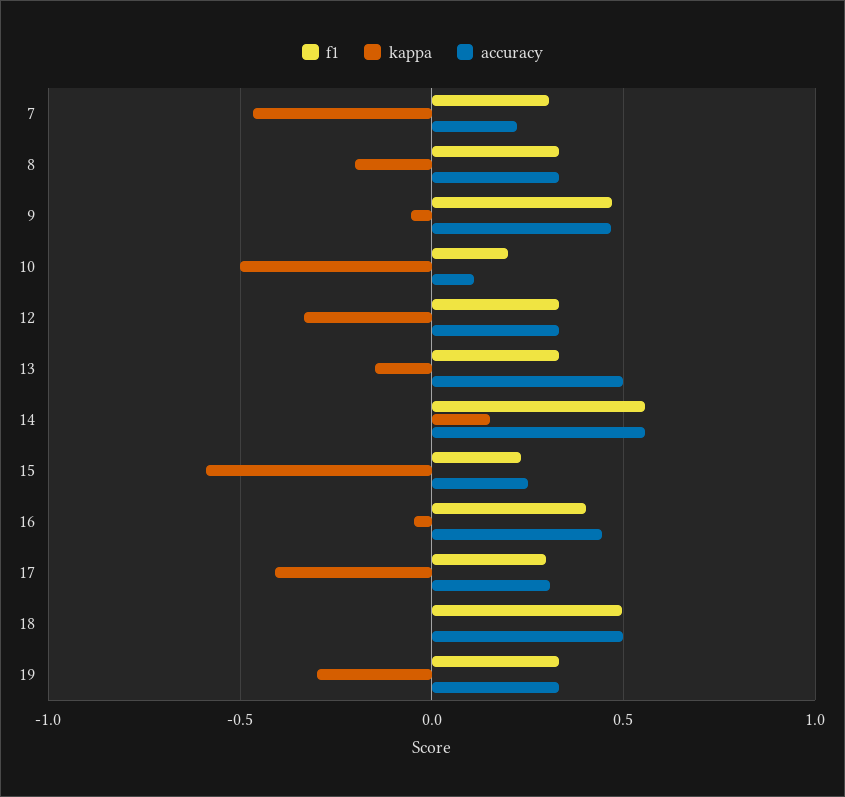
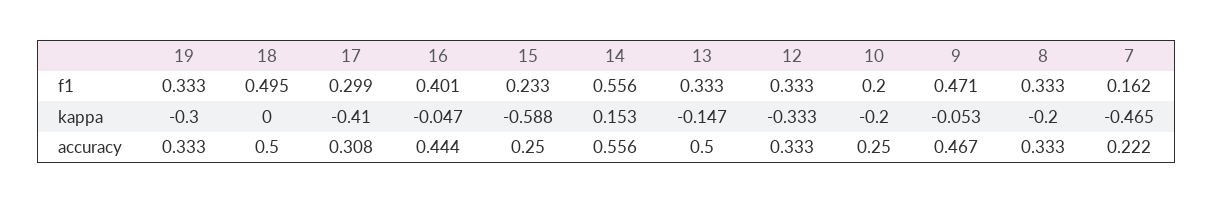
f1, 7: 0.3 -> 0.162
kappa, 10: -0.5 -> -0.2
accuracy, 10: 0.1 -> 0.25

